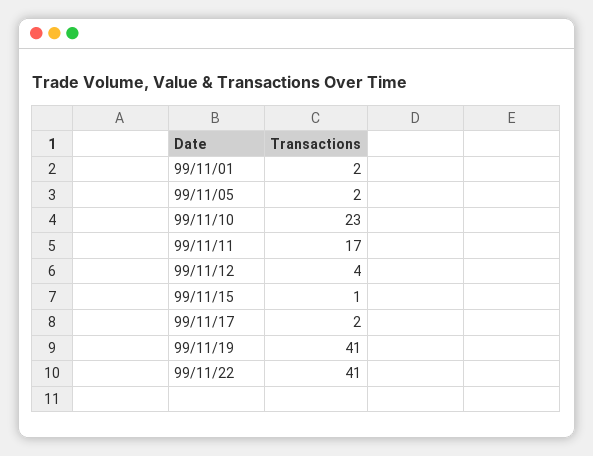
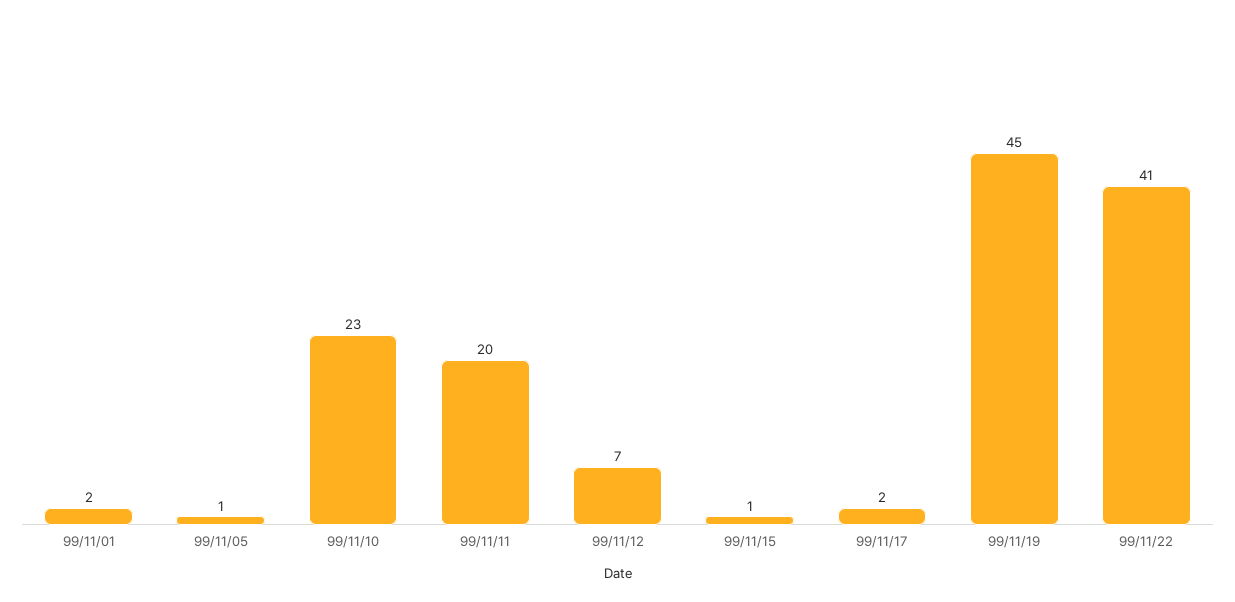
99/11/05: 2 -> 1
99/11/11: 17 -> 20
99/11/12: 4 -> 7
99/11/19: 41 -> 45

